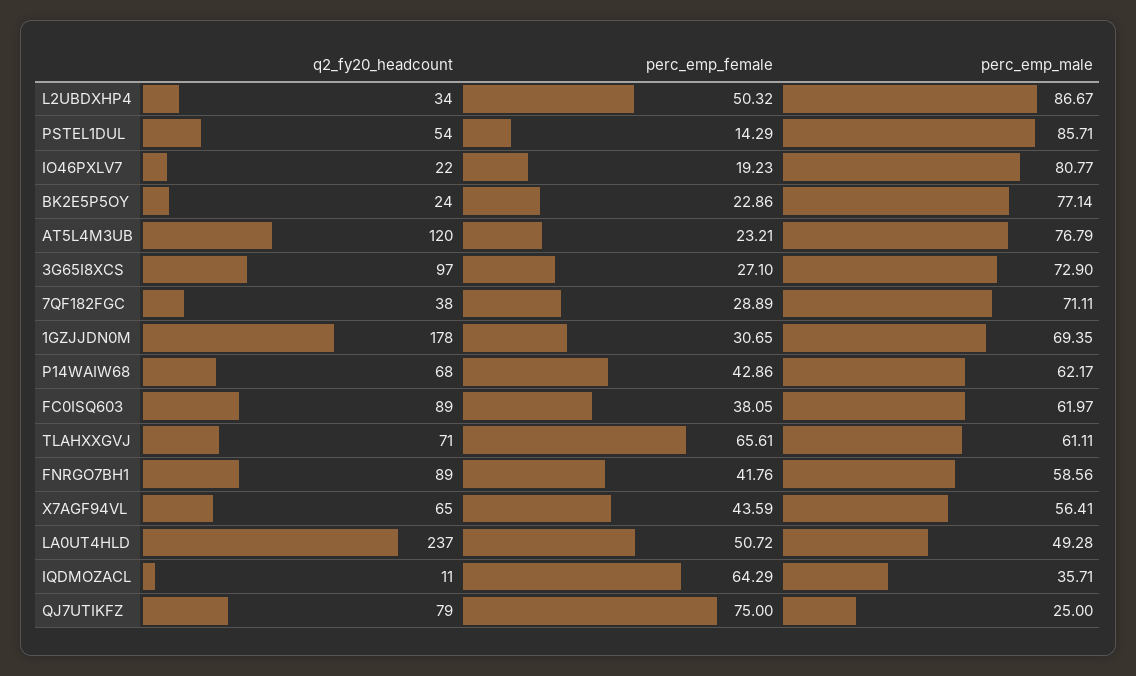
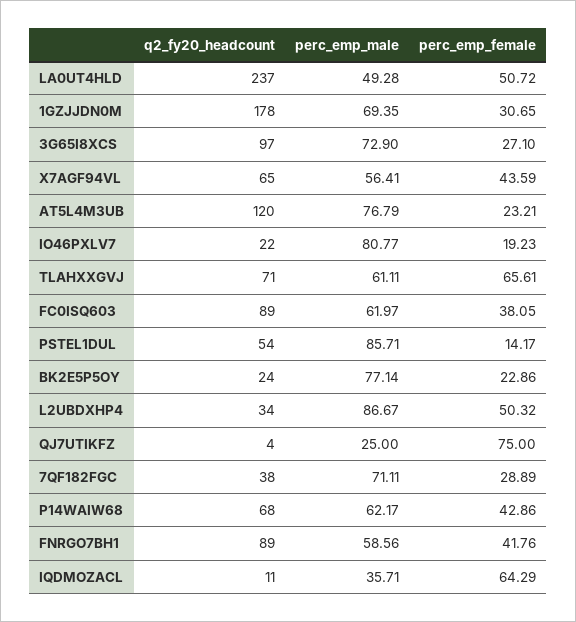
perc_emp_female, PSTEL1DUL: 14.29 -> 14.17
q2_fy20_headcount, QJ7UTIKFZ: 79 -> 4

